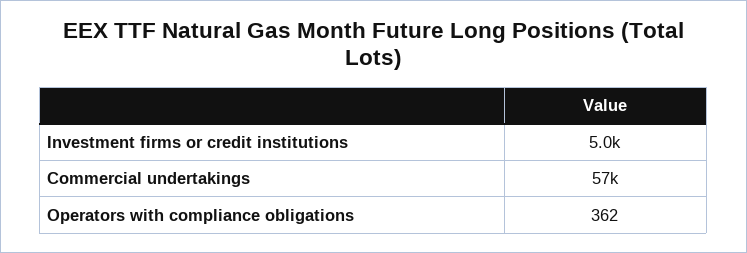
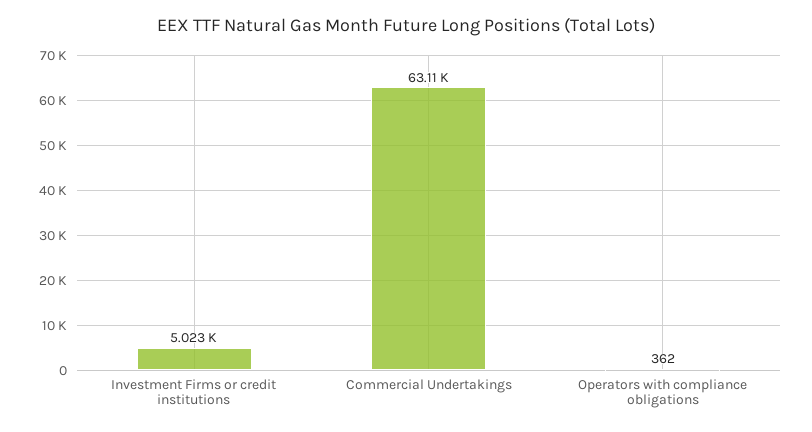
Commercial undertakings: 57000 -> 63110

